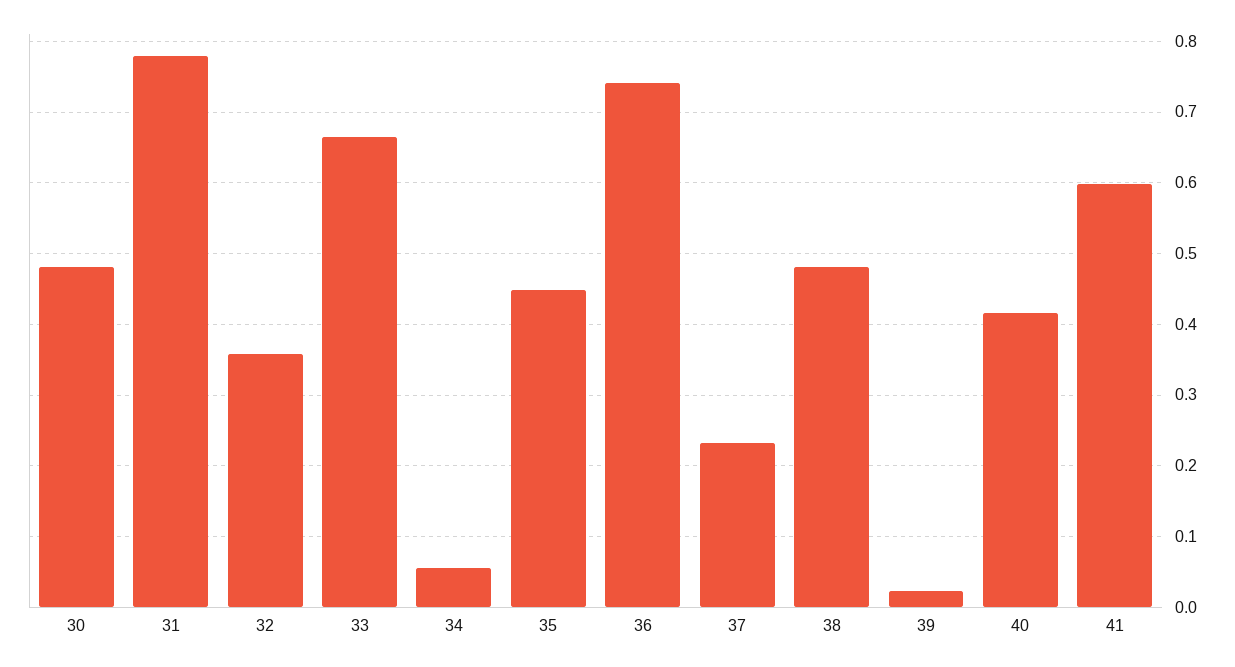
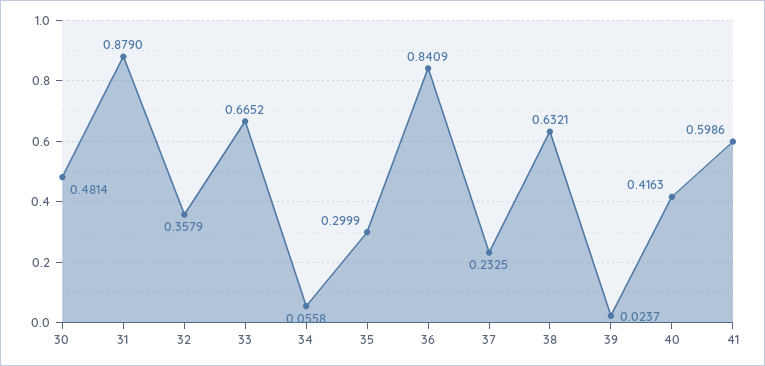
31: 0.78 -> 0.879
35: 0.45 -> 0.2999
36: 0.74 -> 0.8409
38: 0.48 -> 0.6321

